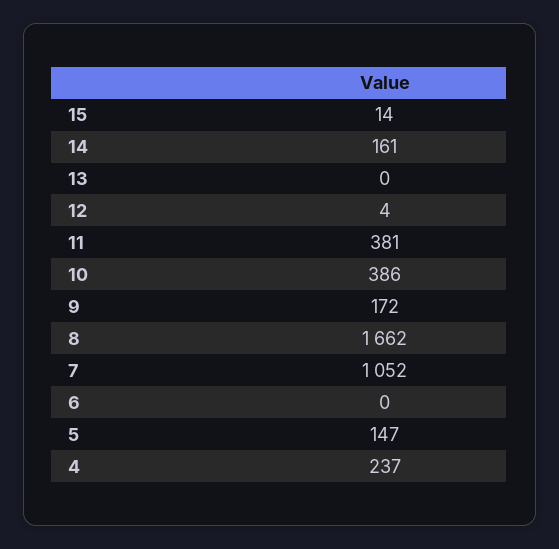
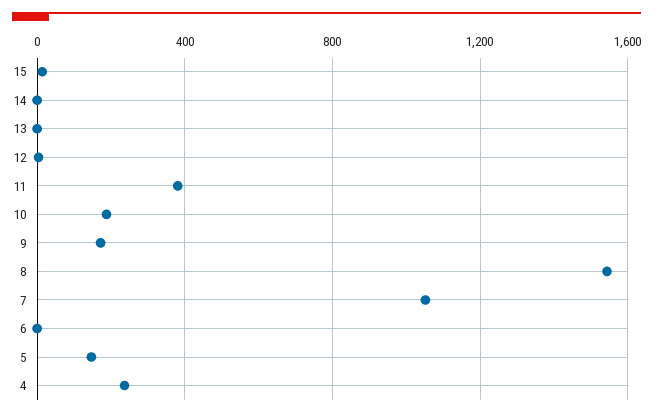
14: 161 -> 0
10: 386 -> 200
8: 1662 -> 1550

